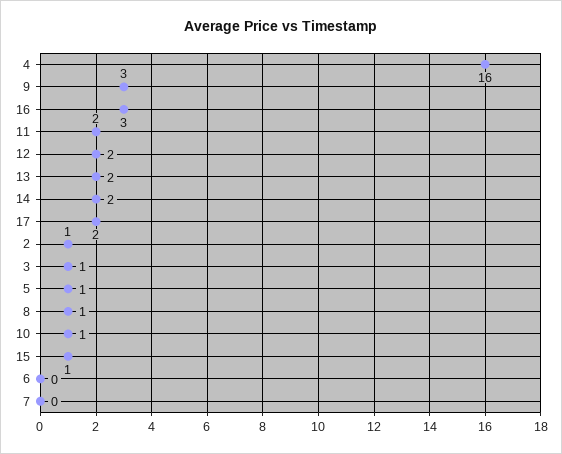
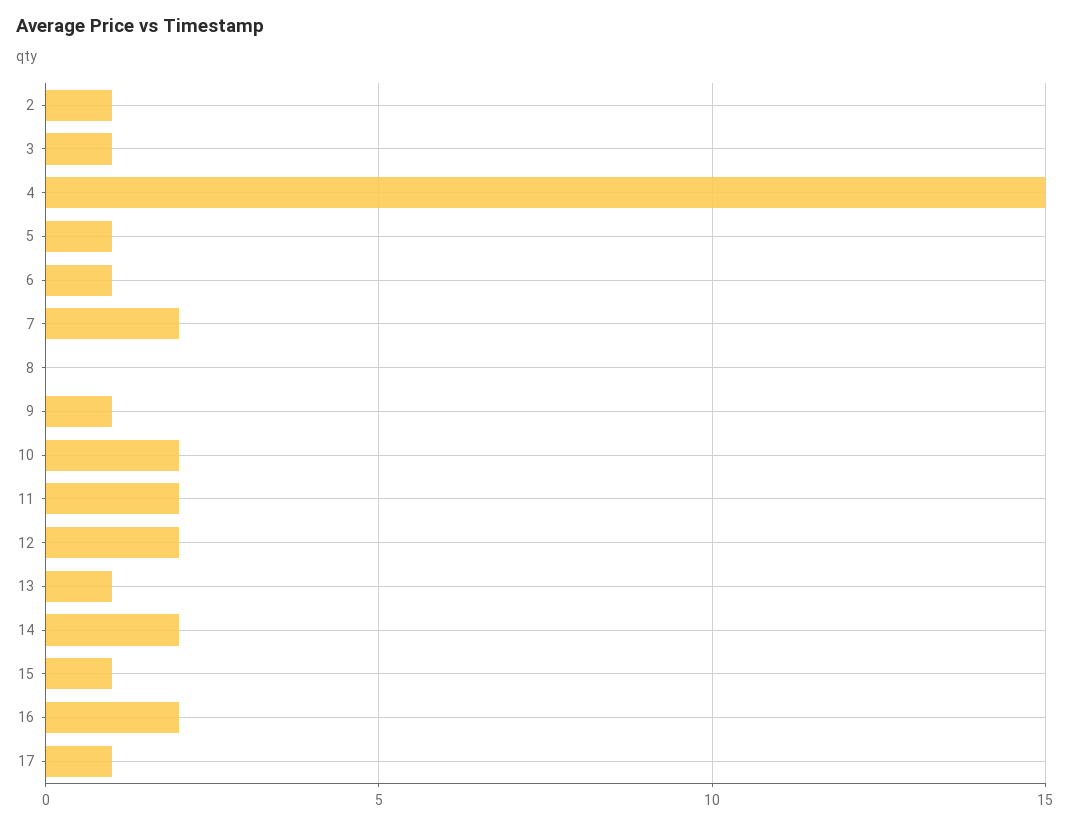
4: 16 -> 15
9: 3 -> 1
16: 3 -> 2
13: 2 -> 1
17: 2 -> 1
8: 1 -> 0
10: 1 -> 2
6: 0 -> 1
7: 0 -> 2

